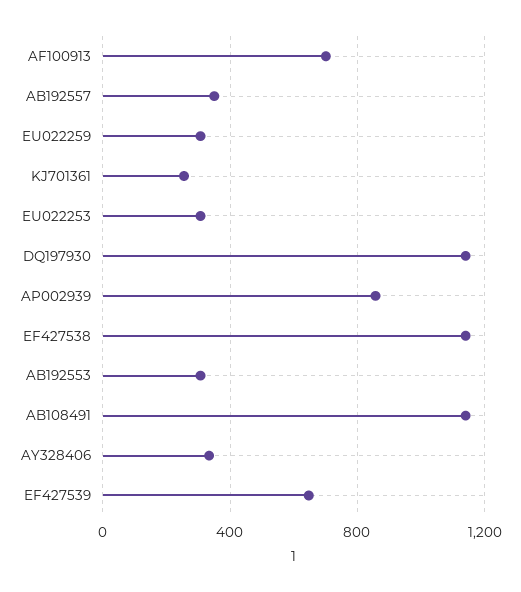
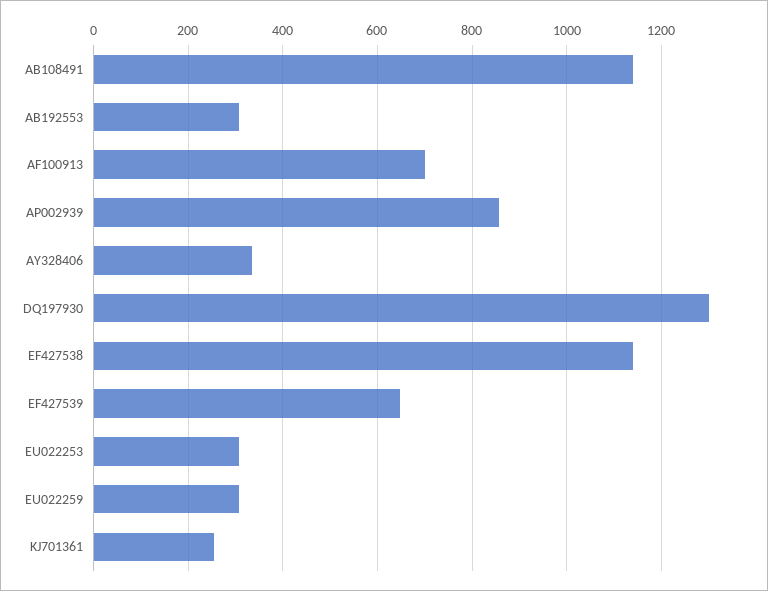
AB192557: 350 -> none
DQ197930: 1150 -> 1300

